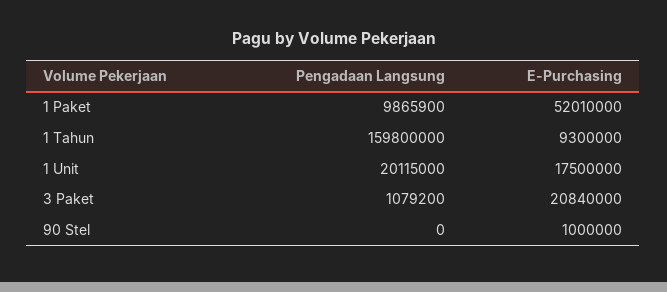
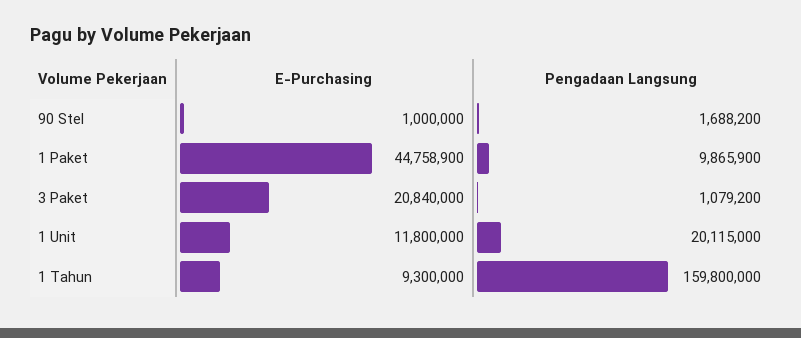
E-Purchasing, 1 Paket: 52010000 -> 44758900
E-Purchasing, 1 Unit: 17500000 -> 11800000
Pengadaan Langsung, 90 Stel: 0 -> 1688200

